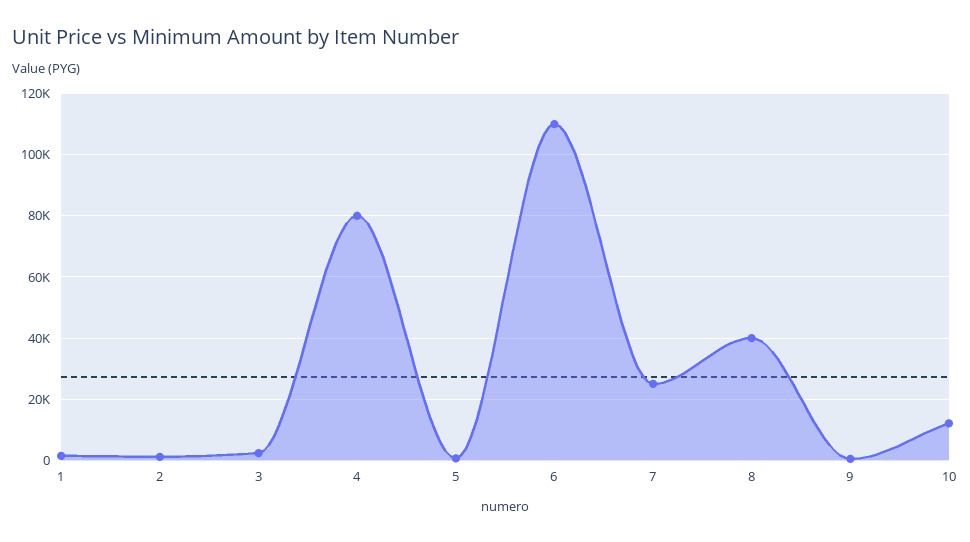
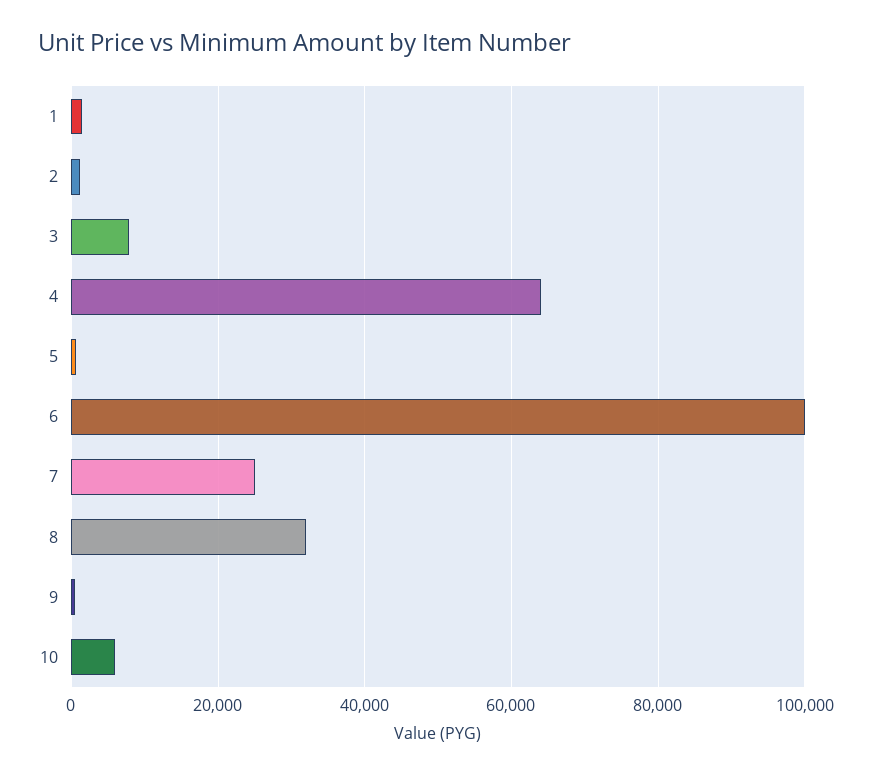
3: 2000 -> 8000
4: 80000 -> 64000
6: 110000 -> 100000
8: 40000 -> 32000
10: 12000 -> 6000

